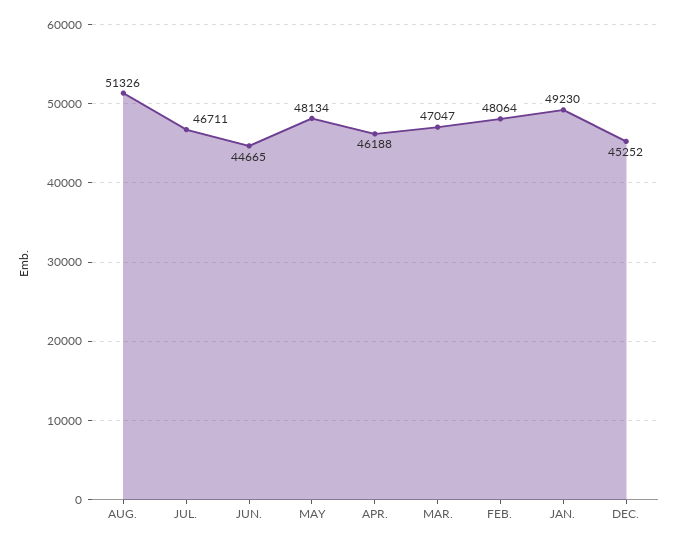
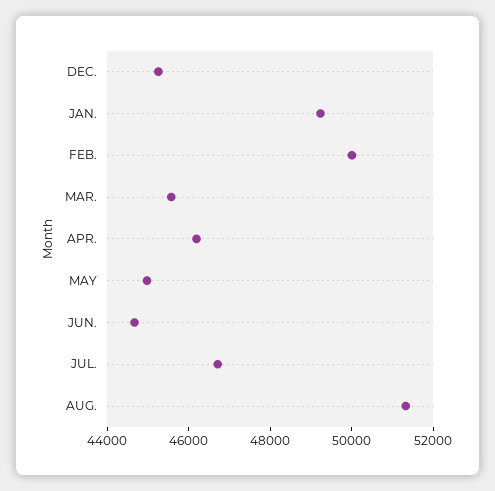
MAY: 48134 -> 45000
MAR.: 47047 -> 45500
FEB.: 48064 -> 50000

